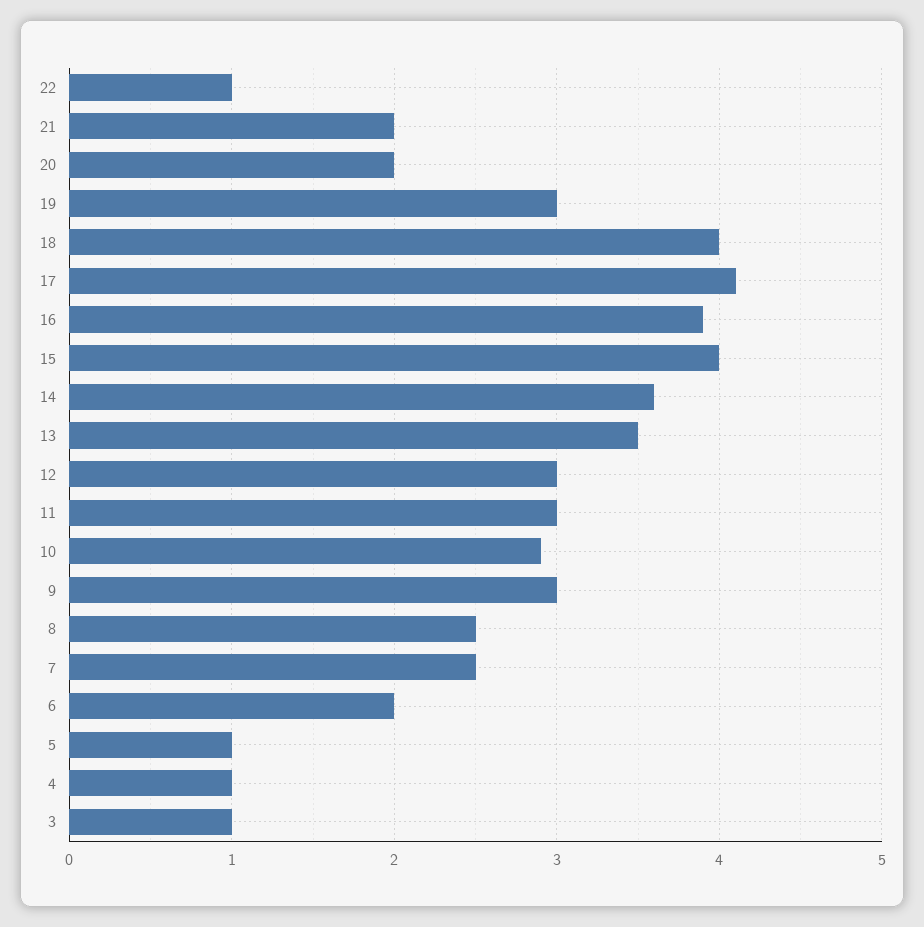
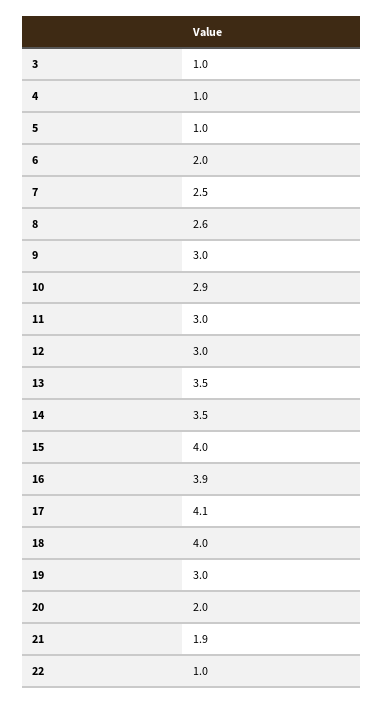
21: 2 -> 1.9
14: 3.6 -> 3.5
8: 2.5 -> 2.6

